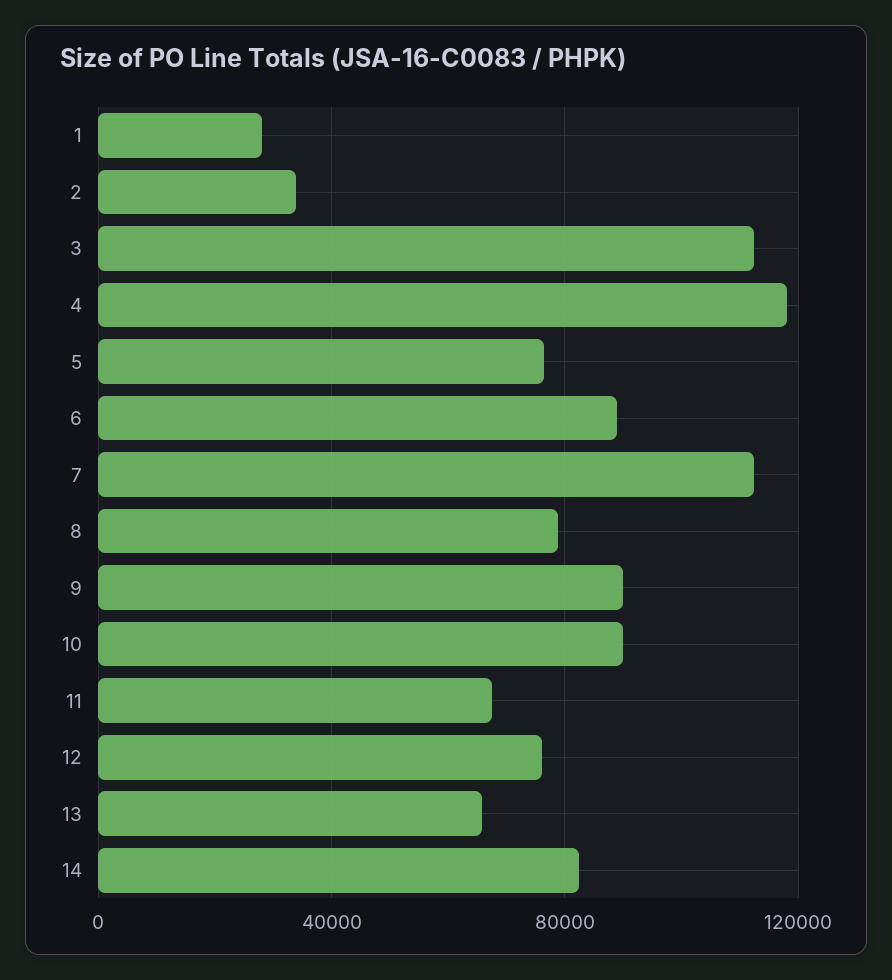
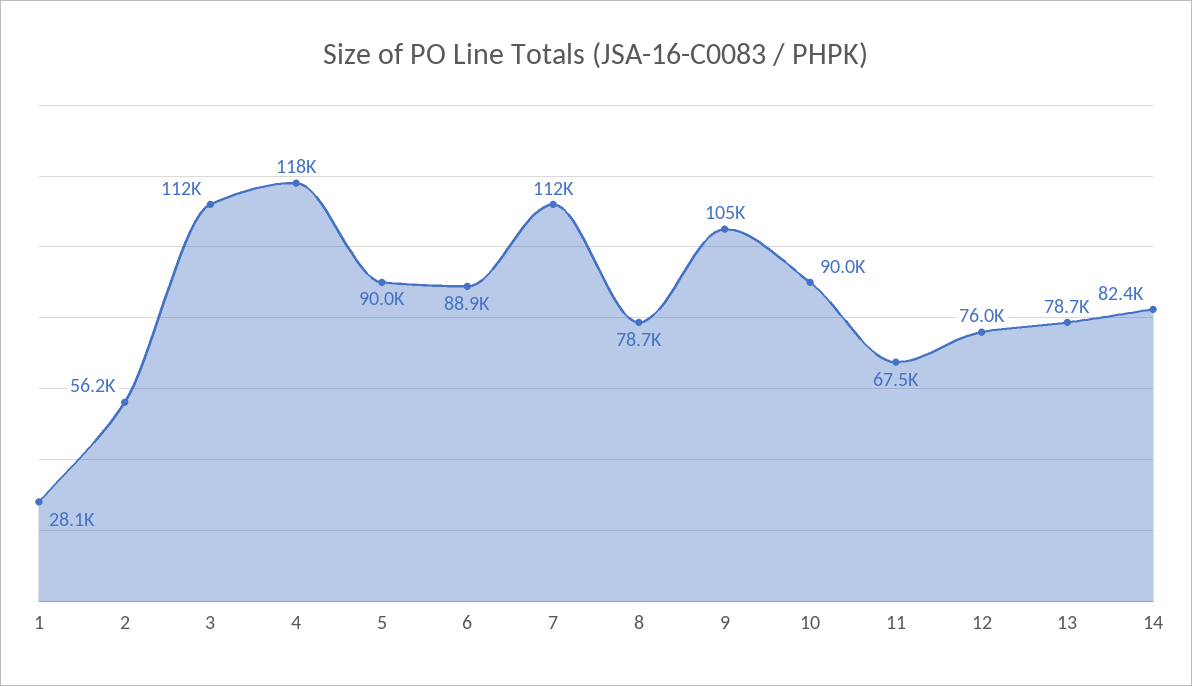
2: 35000 -> 56200
5: 75000 -> 90000
9: 90000 -> 105000
13: 65000 -> 78700

